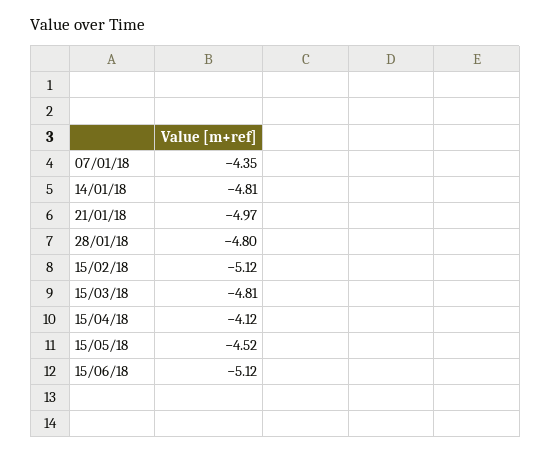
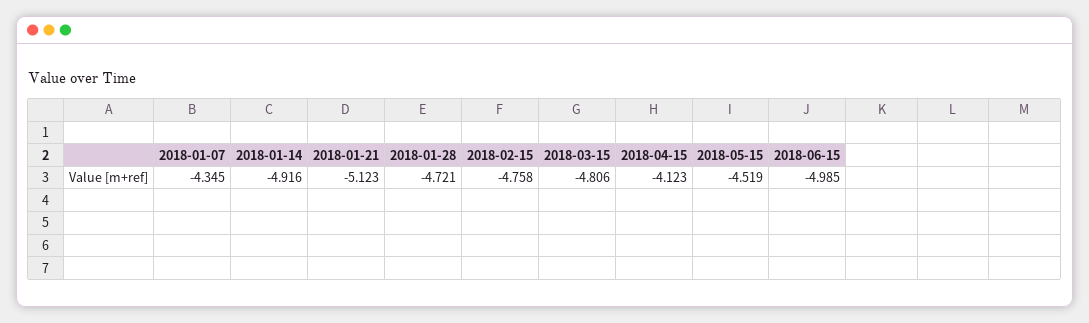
14/01/18: -4.81 -> -4.916
21/01/18: -4.97 -> -5.123
28/01/18: -4.8 -> -4.721
15/02/18: -5.12 -> -4.758
15/06/18: -5.12 -> -4.985

